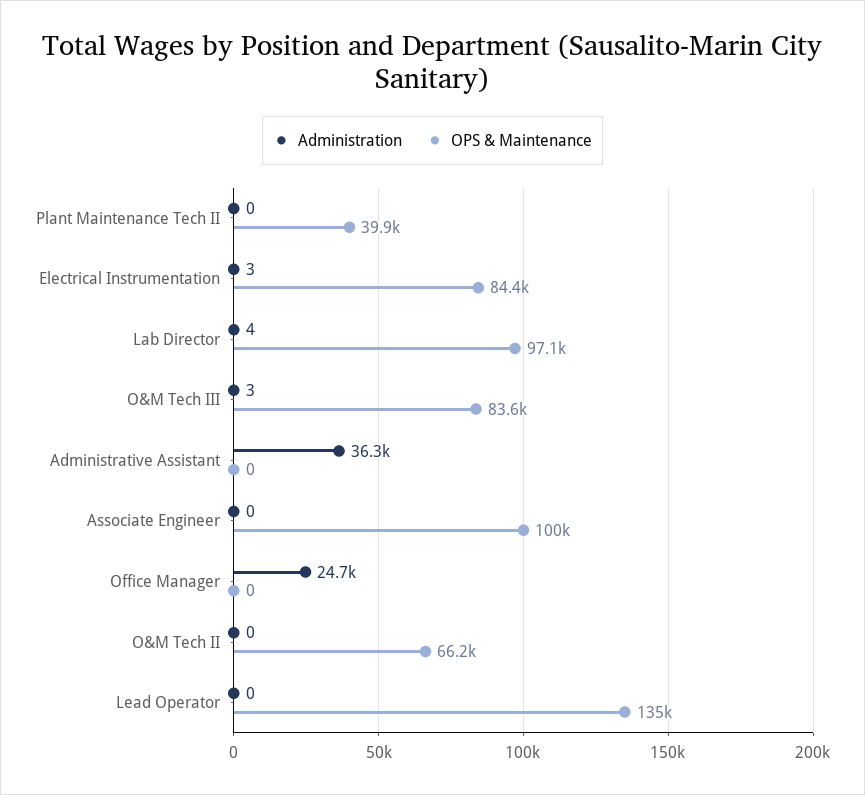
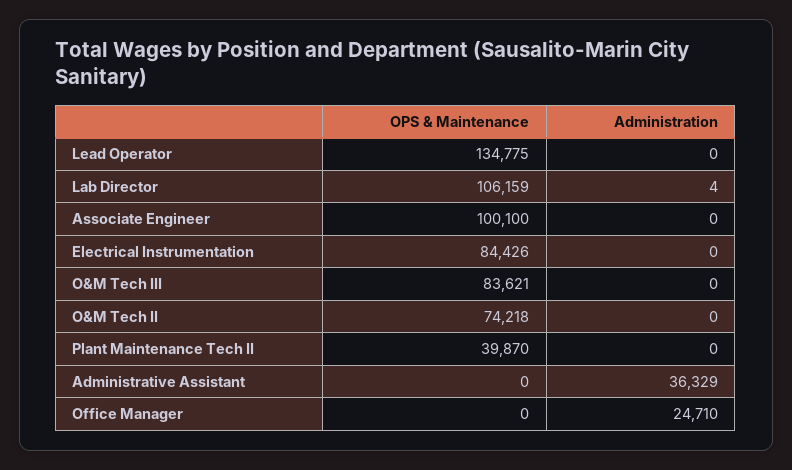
Administration, Electrical Instrumentation: 3 -> 0
OPS & Maintenance, Lab Director: 97100 -> 106159
Administration, O&M Tech III: 3 -> 0
OPS & Maintenance, O&M Tech II: 66200 -> 74218

